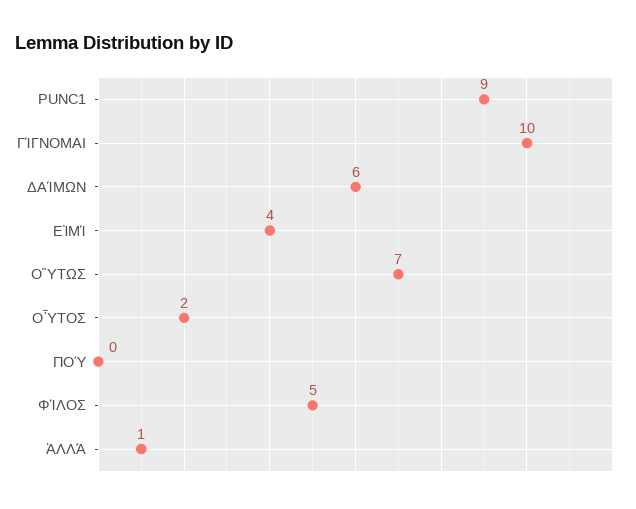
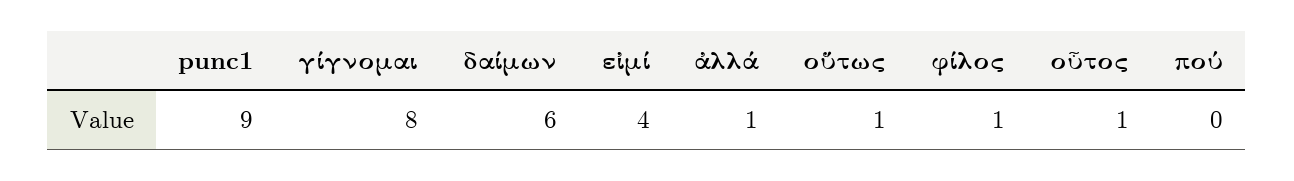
ΓΊΓΝΟΜΑΙ: 10 -> 8
ΟὝΤΩΣ: 7 -> 1
ΟὟΤΟΣ: 2 -> 1
ΦΊΛΟΣ: 5 -> 1

